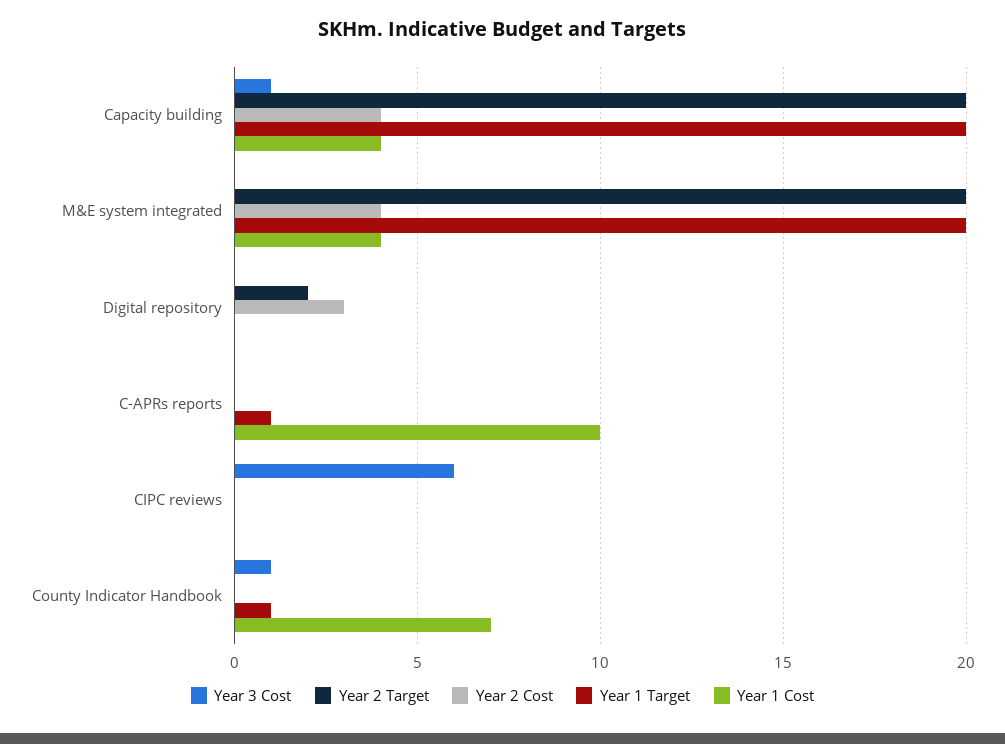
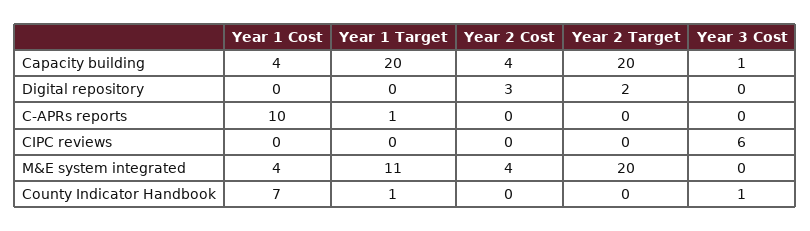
Year 1 Target, M&E system integrated: 20 -> 11

